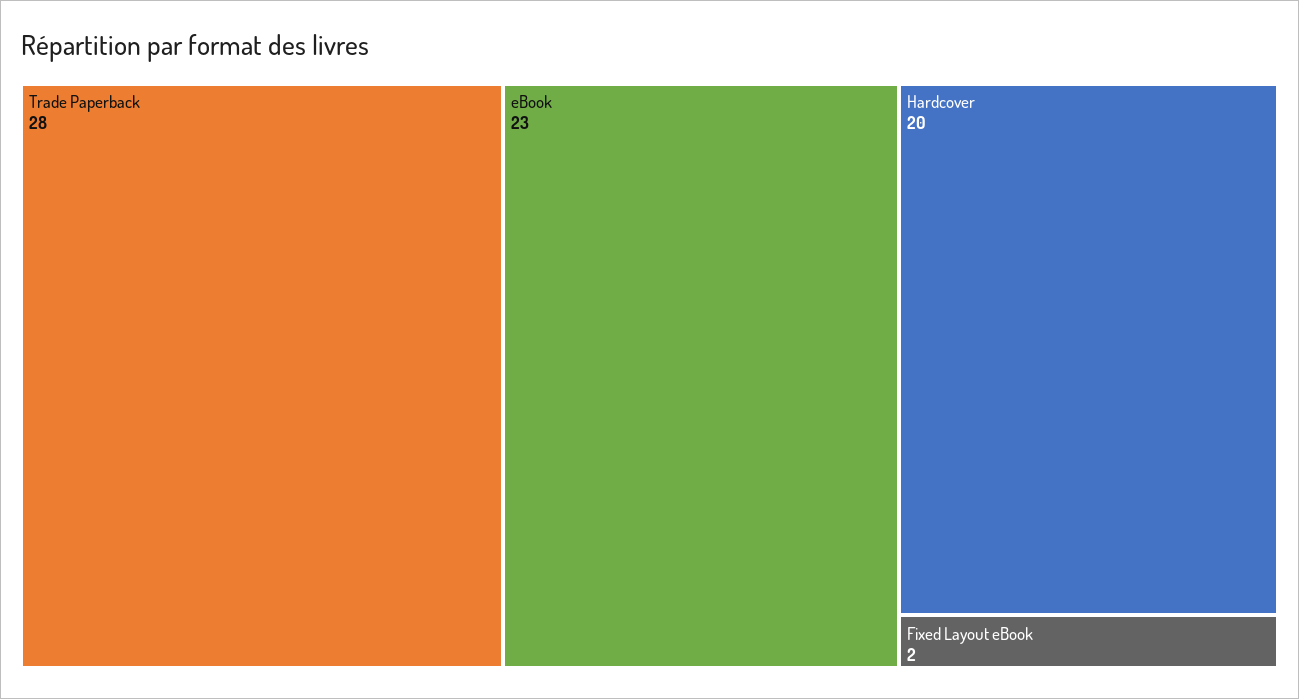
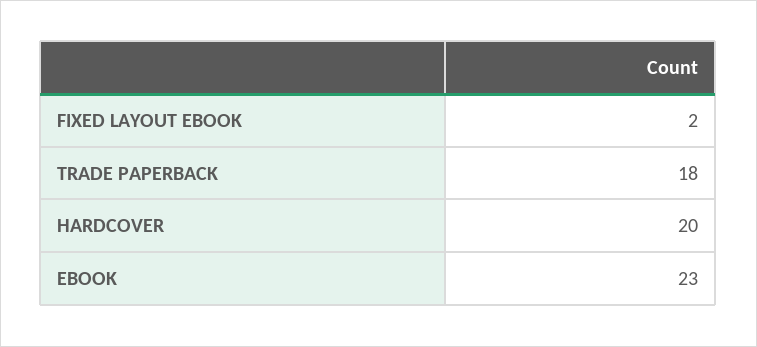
Trade Paperback: 28 -> 18

